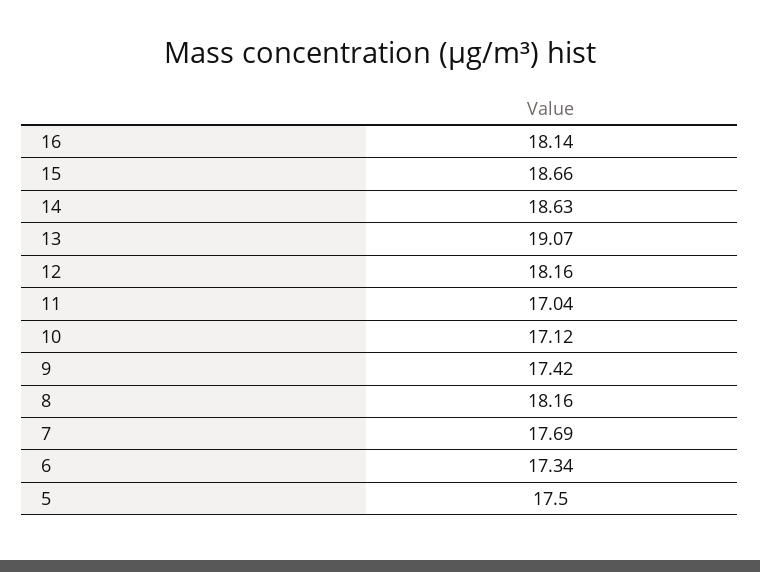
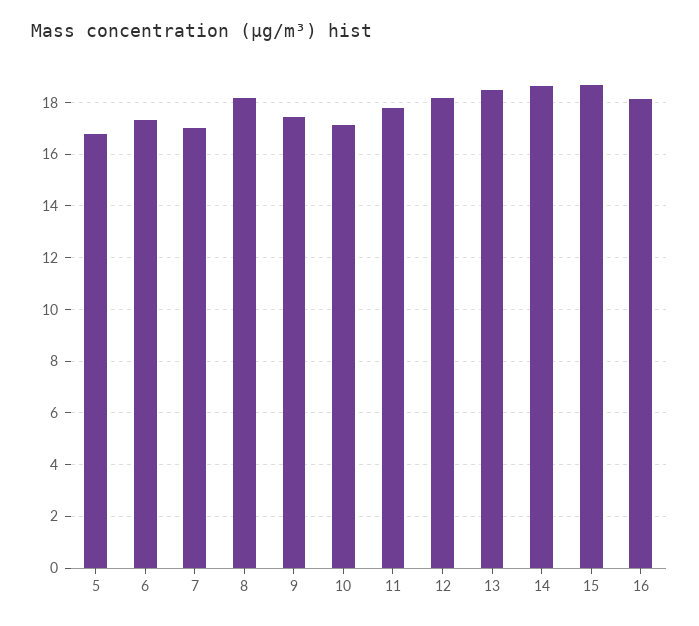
13: 19.07 -> 18.5
11: 17.04 -> 17.75
7: 17.69 -> 17
5: 17.5 -> 16.75

